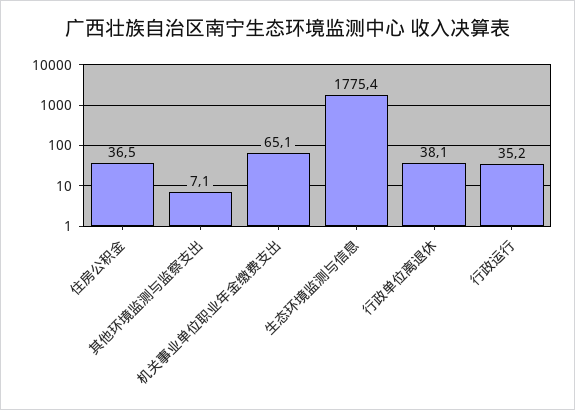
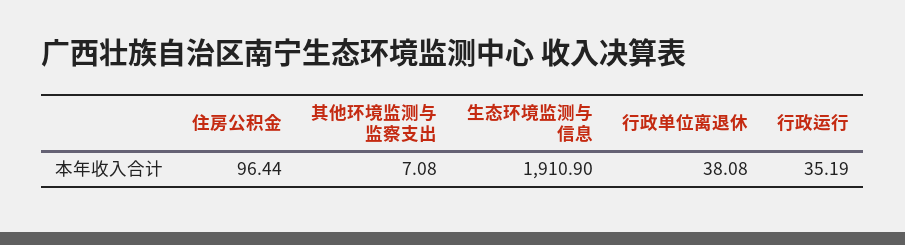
住房公积金: 36.5 -> 96.44
机关事业单位职业年金缴费支出: 65.1 -> none
生态环境监测与信息: 1775.4 -> 1910.9

